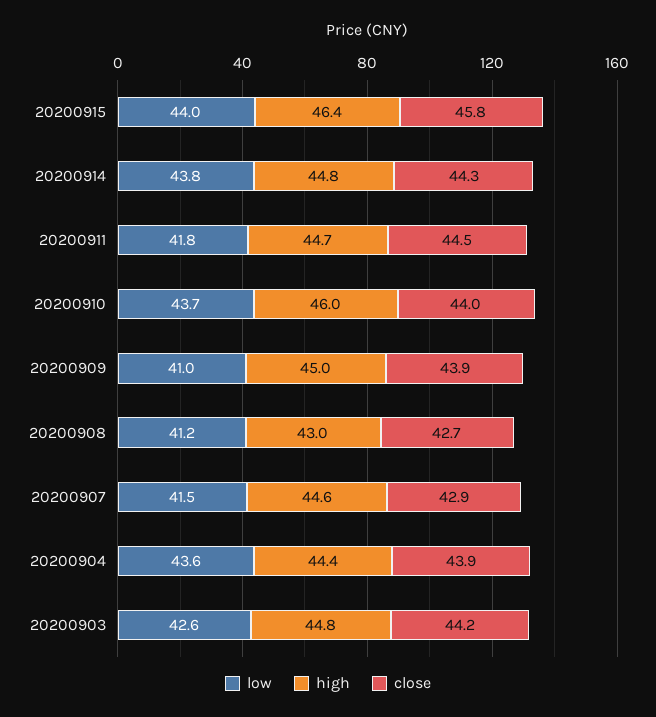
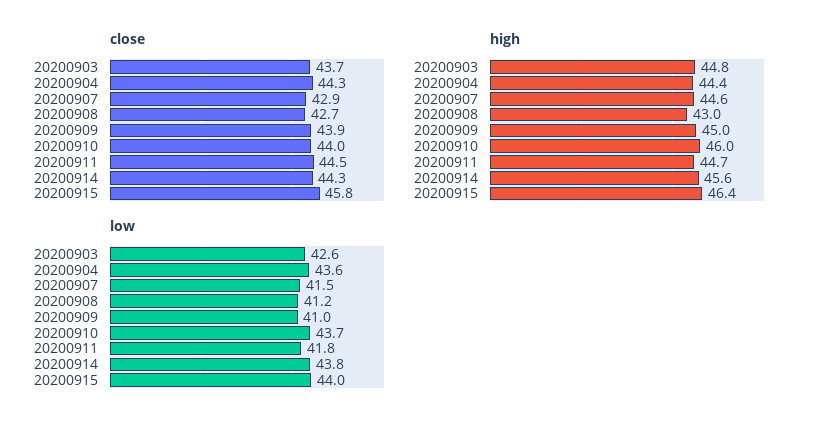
high, 20200914: 44.8 -> 45.6
close, 20200904: 43.9 -> 44.3
close, 20200903: 44.2 -> 43.7

